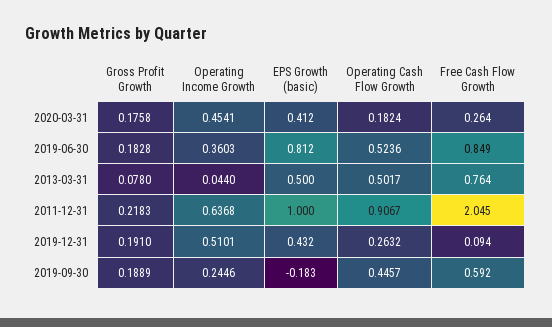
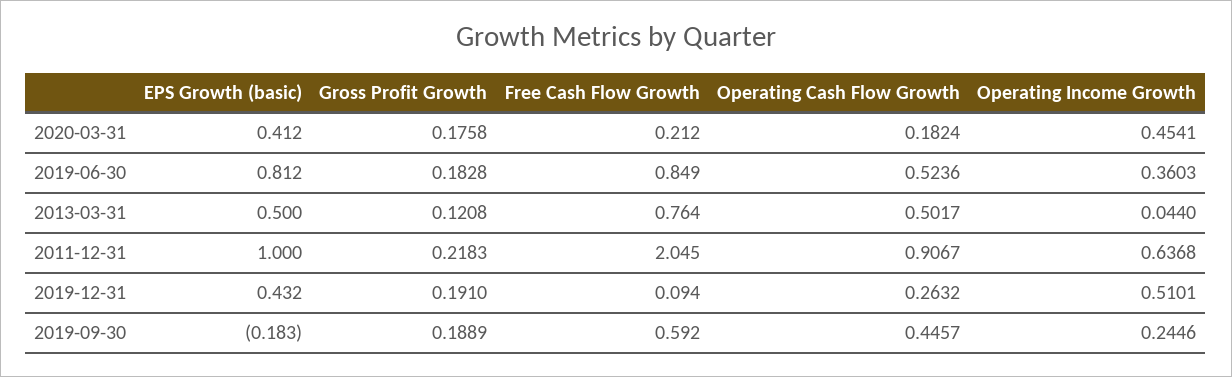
Free Cash Flow Growth, 2020-03-31: 0.264 -> 0.212
Gross Profit Growth, 2013-03-31: 0.078 -> 0.1208

